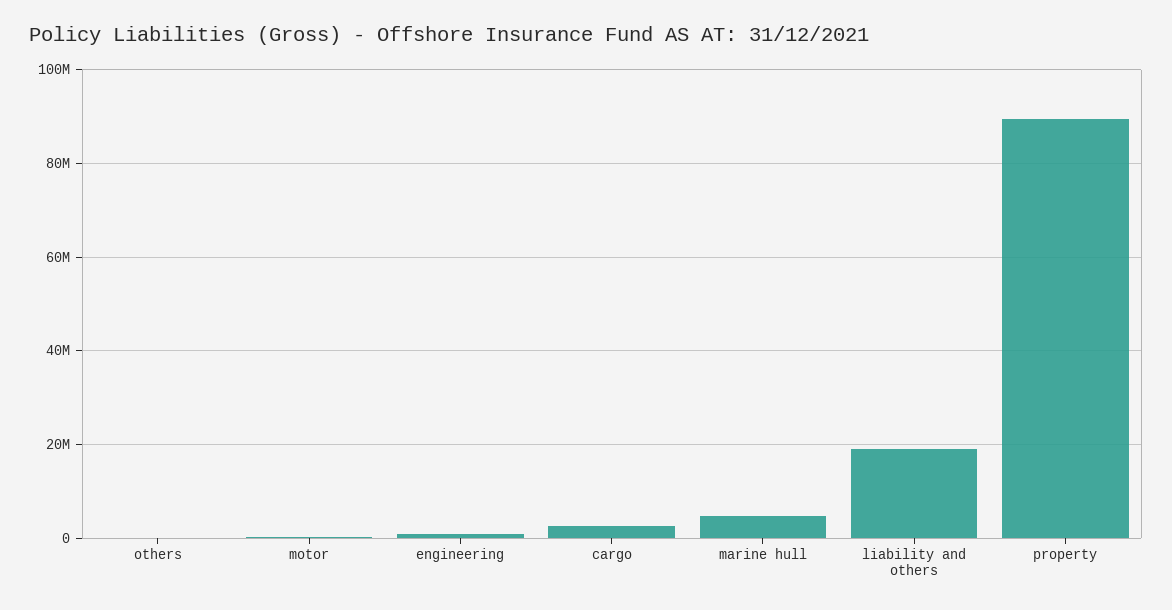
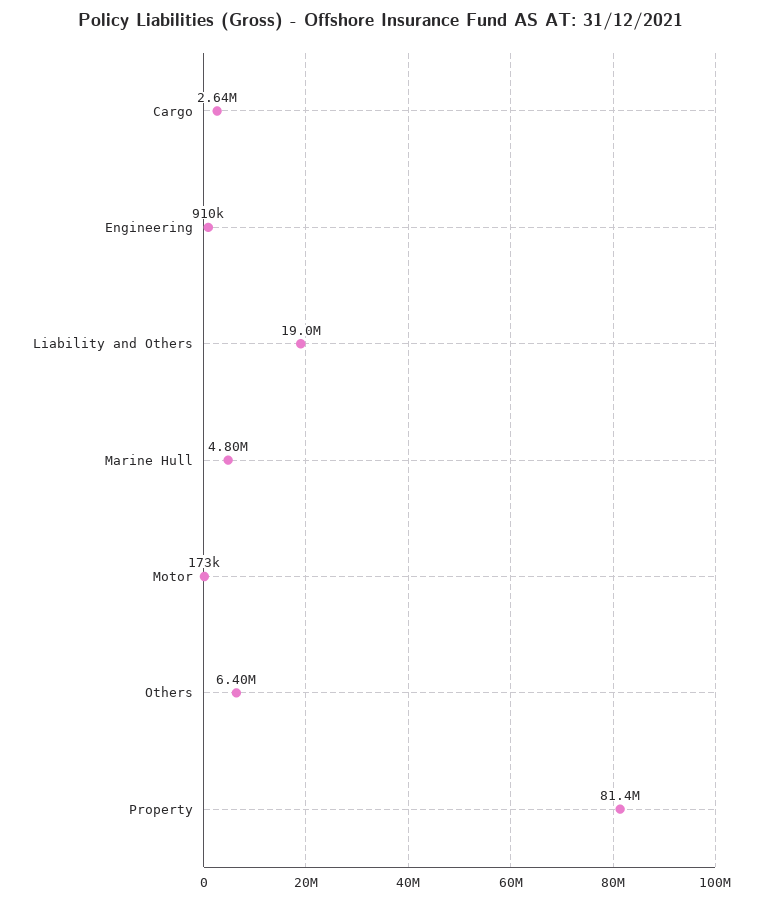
others: 0 -> 6400000
property: 90000000 -> 81400000

